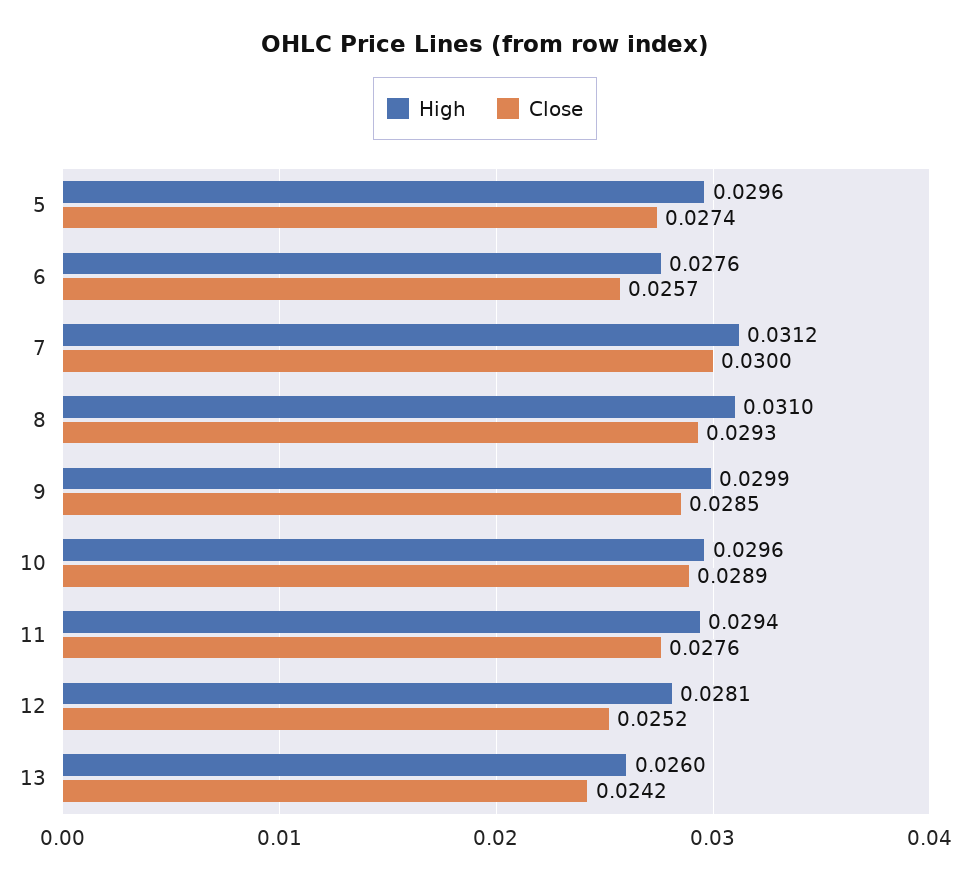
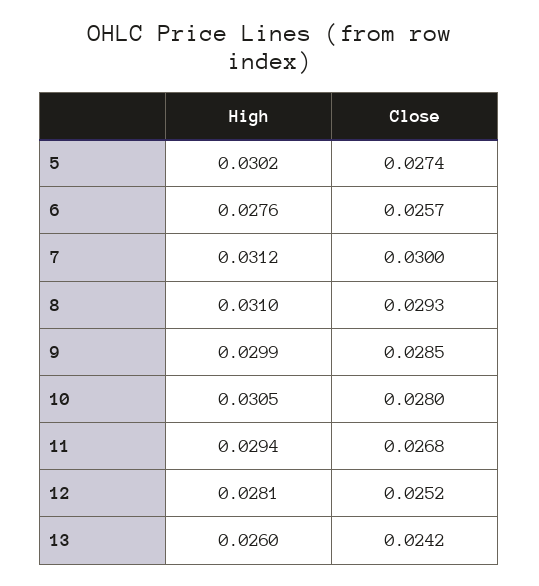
High, 5: 0.0296 -> 0.0302
High, 10: 0.0296 -> 0.0305
Close, 10: 0.0289 -> 0.028
Close, 11: 0.0276 -> 0.0268

